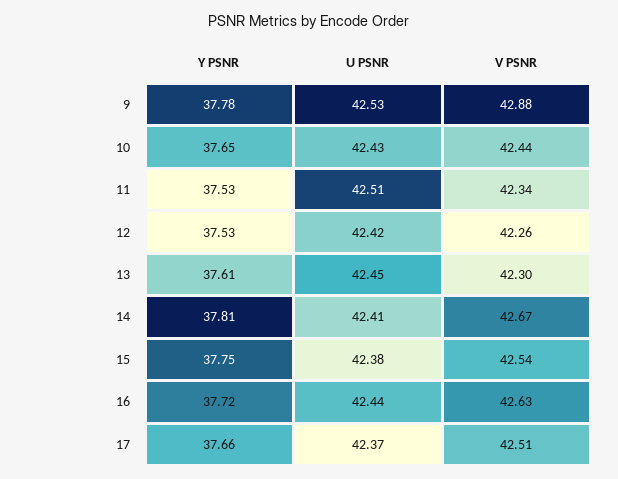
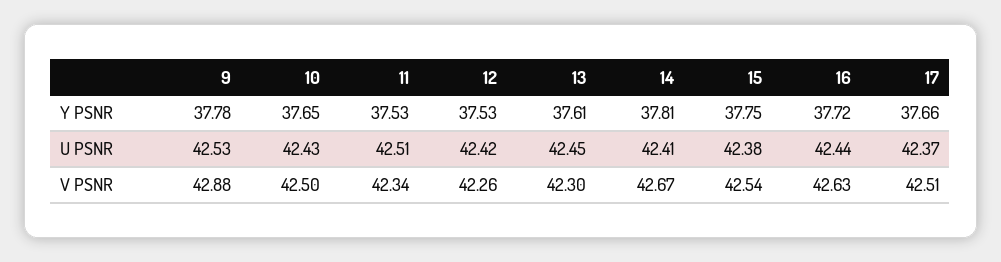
V PSNR, 10: 42.44 -> 42.5

